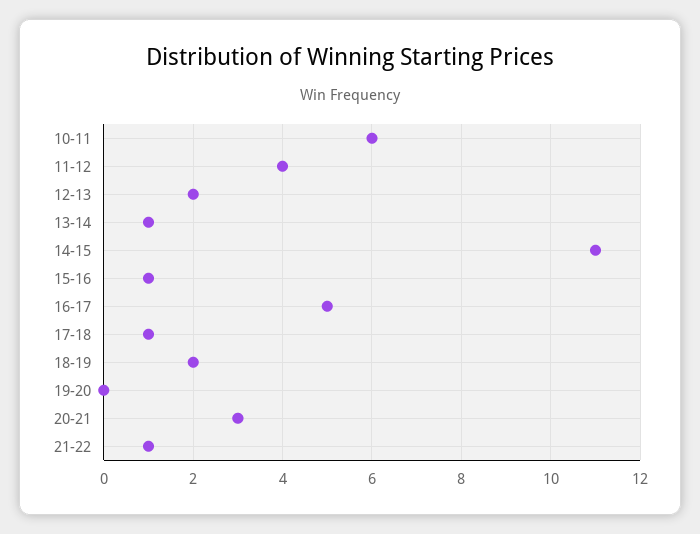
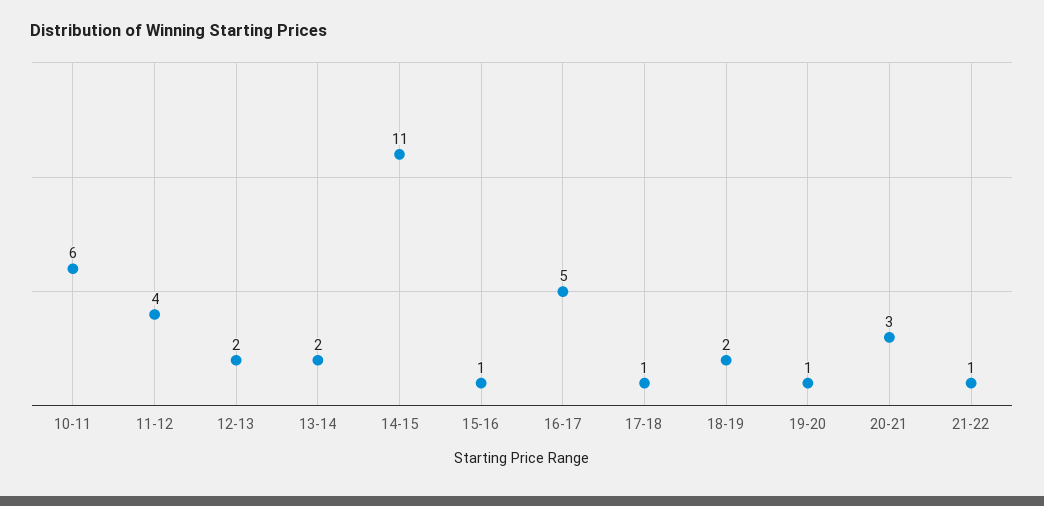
13-14: 1 -> 2
19-20: 0 -> 1

